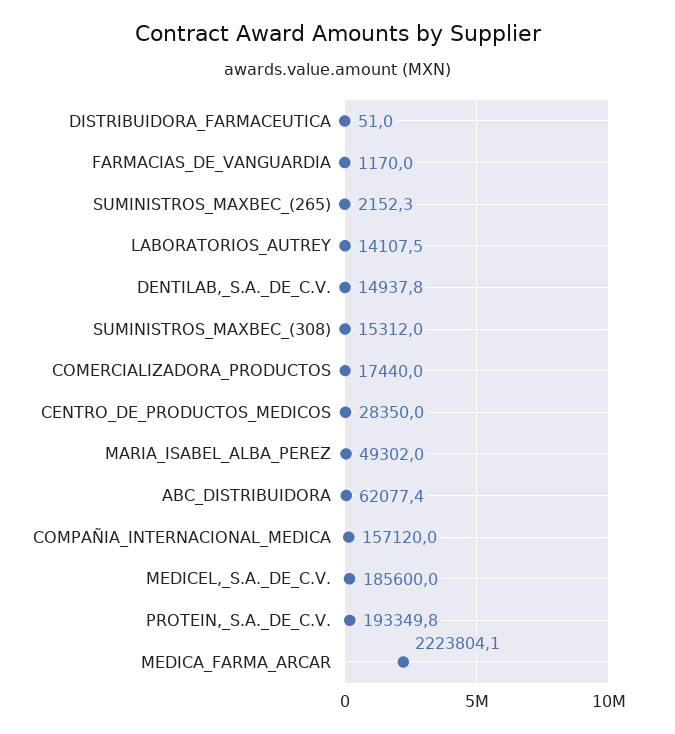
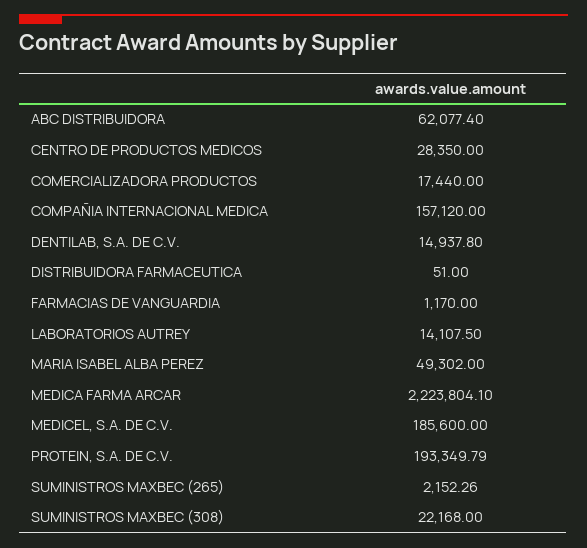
SUMINISTROS_MAXBEC_(308): 15312 -> 22168

